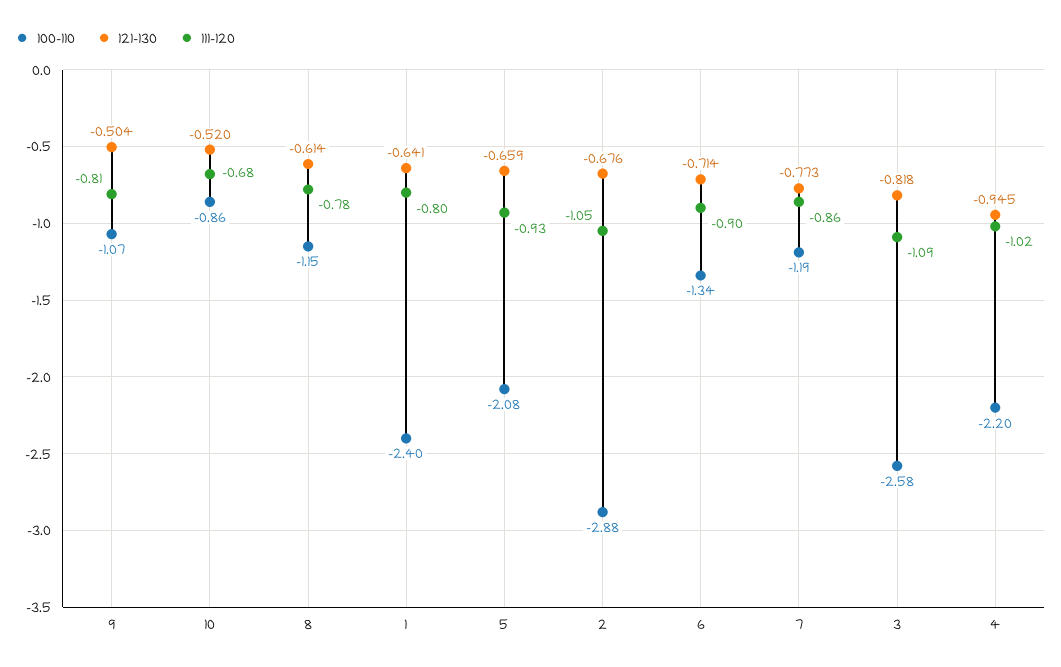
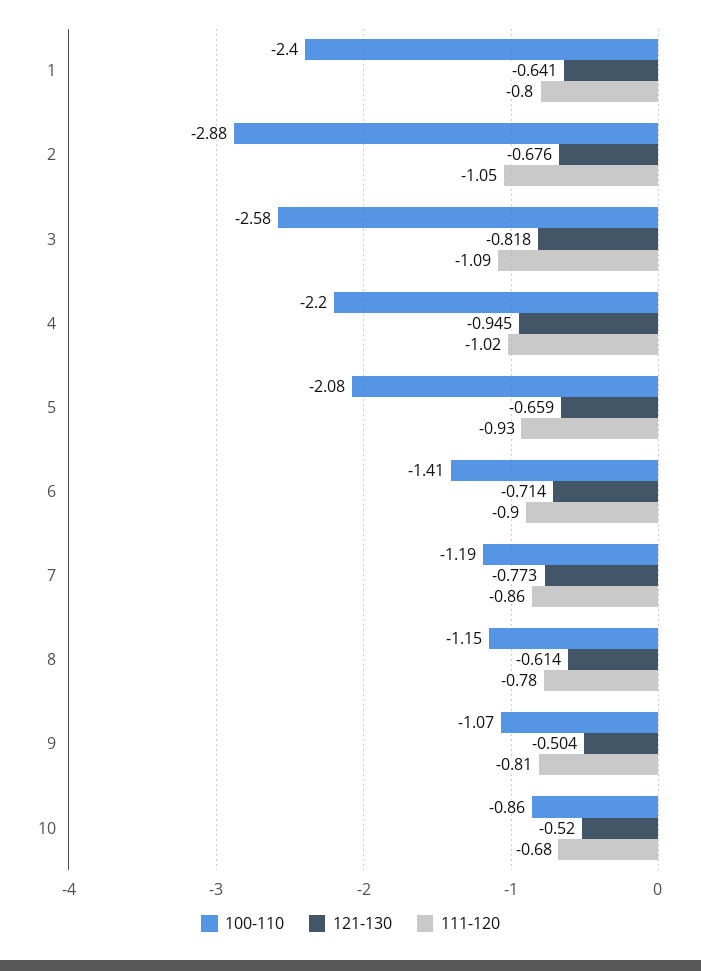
100-110, 6: -1.34 -> -1.41

